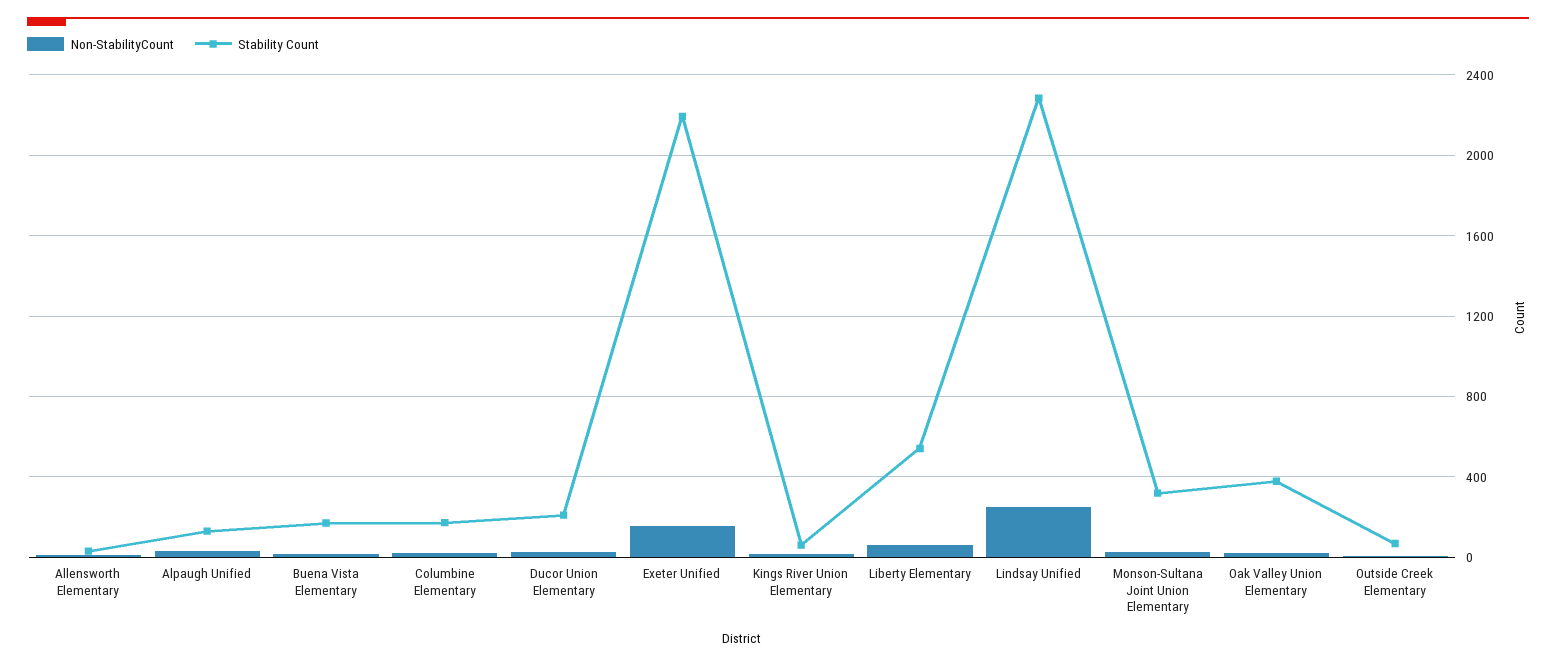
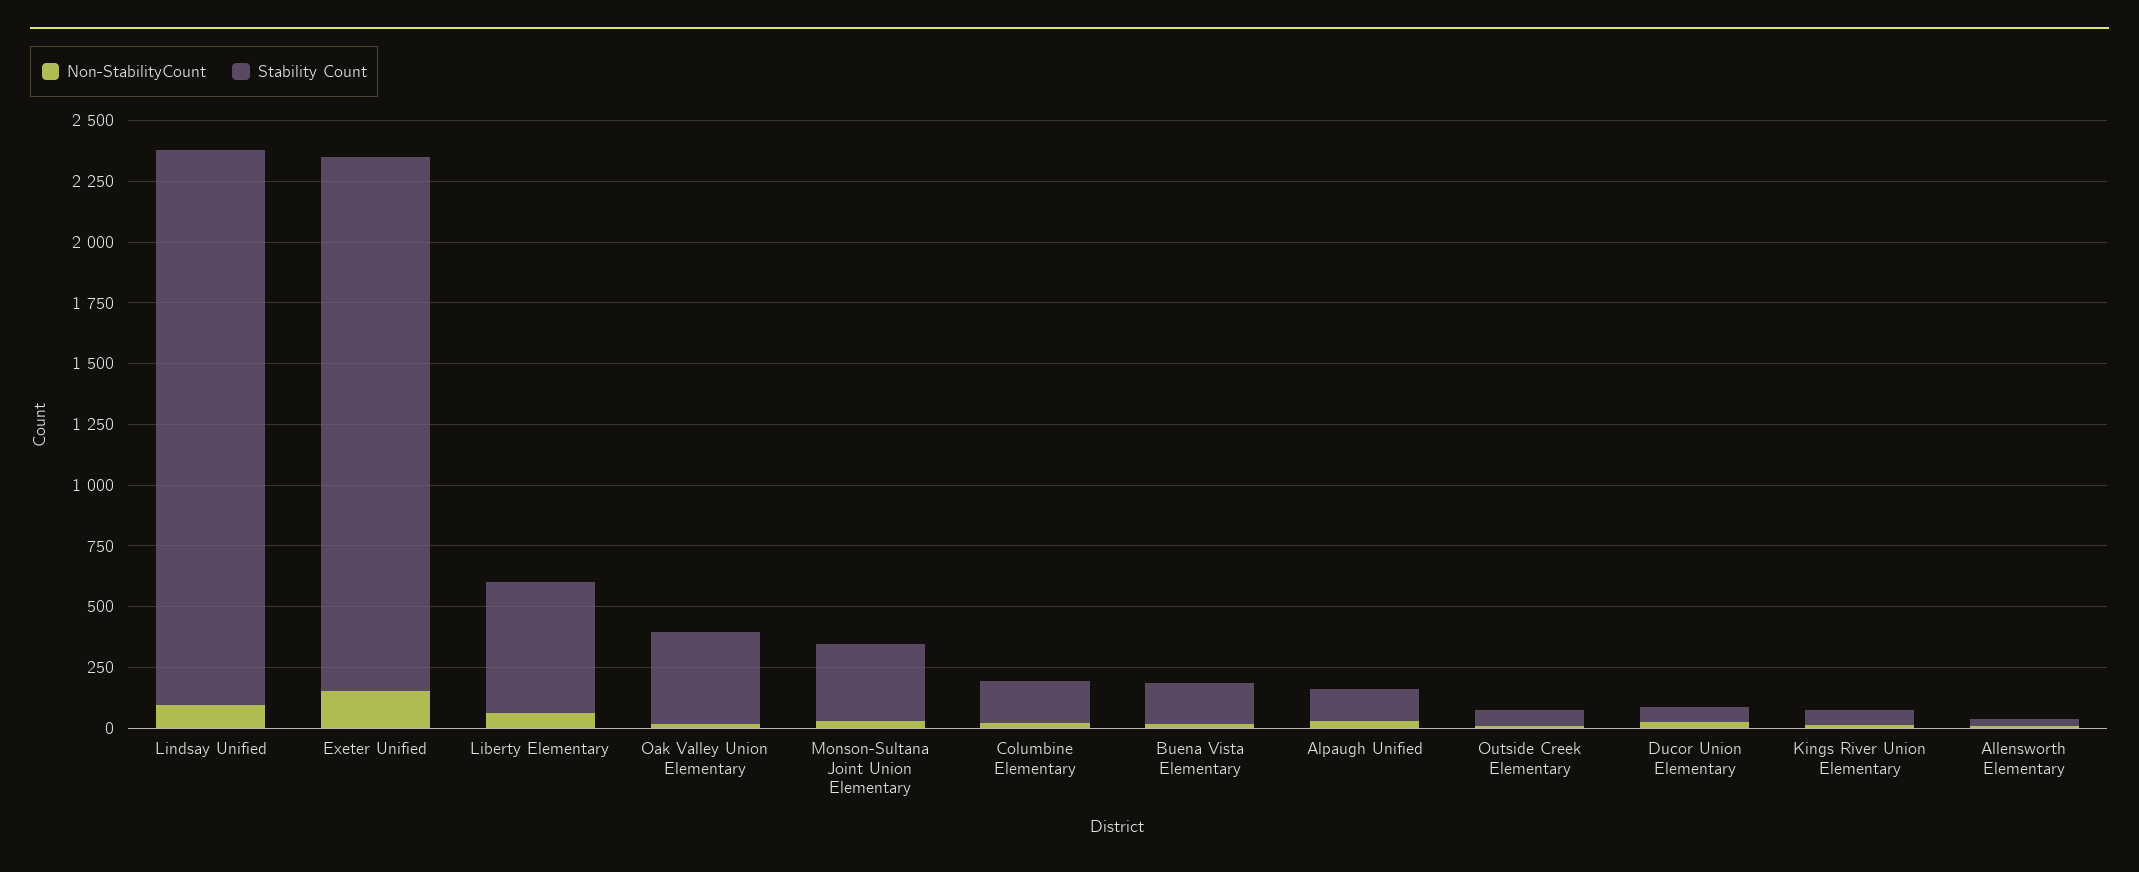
Stability Count, Ducor Union Elementary: 200 -> 50
Non-StabilityCount, Lindsay Unified: 250 -> 100

